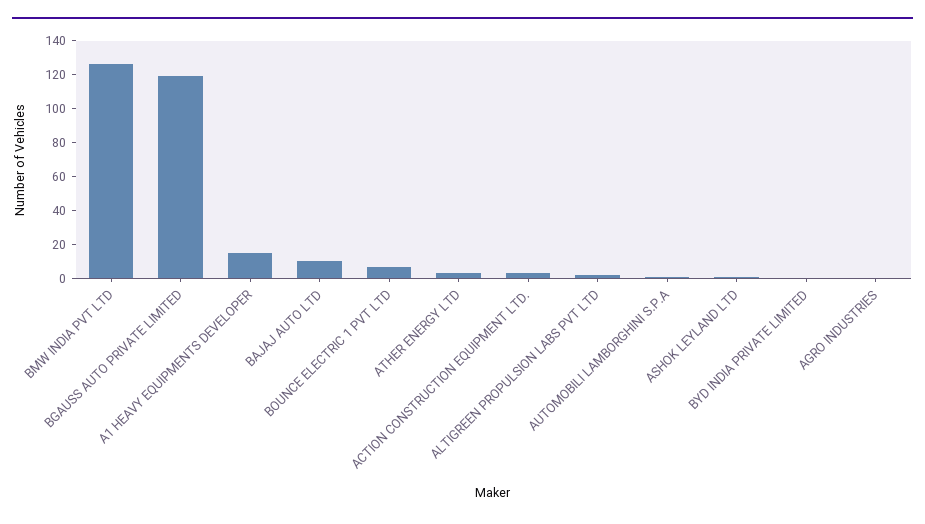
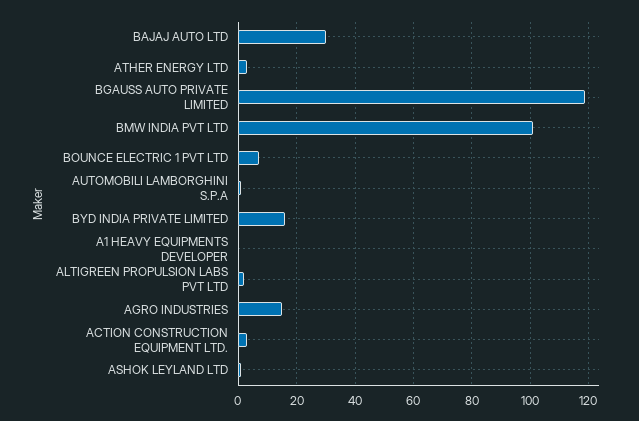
BMW INDIA PVT LTD: 125 -> 100
A1 HEAVY EQUIPMENTS DEVELOPER: 15 -> 0
BAJAJ AUTO LTD: 10 -> 30
BYD INDIA PRIVATE LIMITED: 0 -> 15
AGRO INDUSTRIES: 0 -> 15

